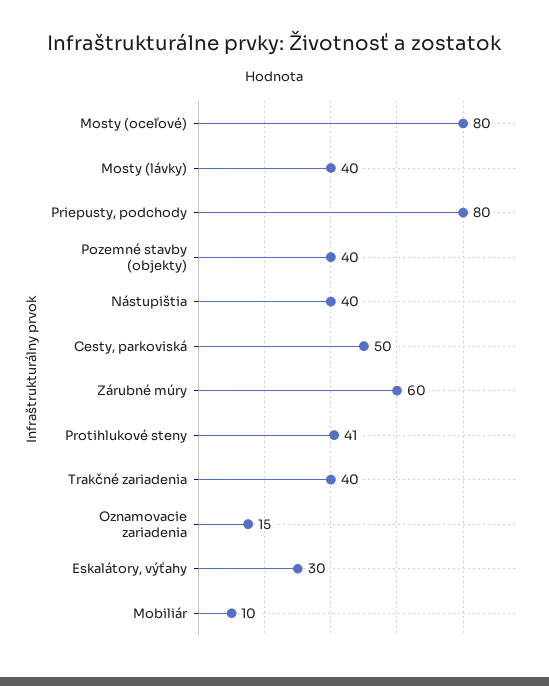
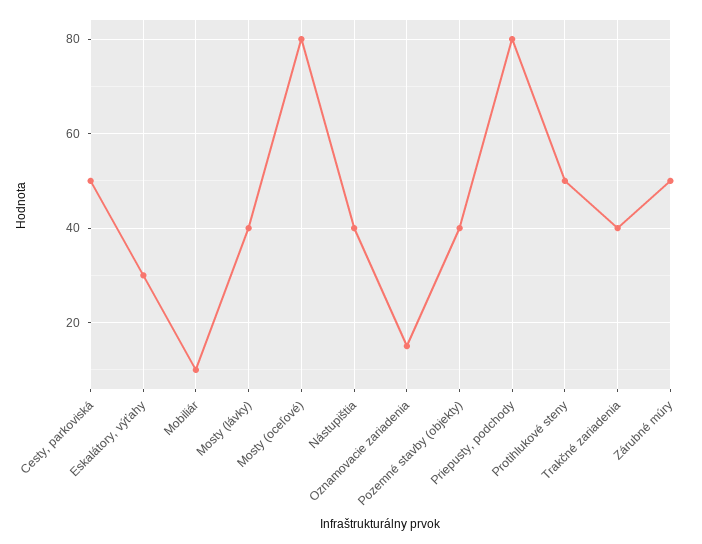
Zárubné múry: 60 -> 50
Protihlukové steny: 41 -> 50

